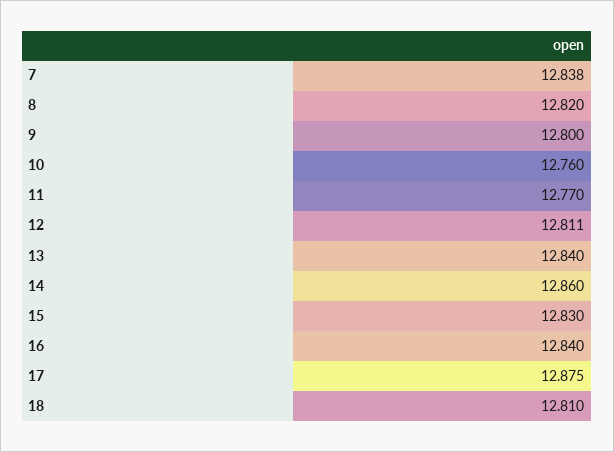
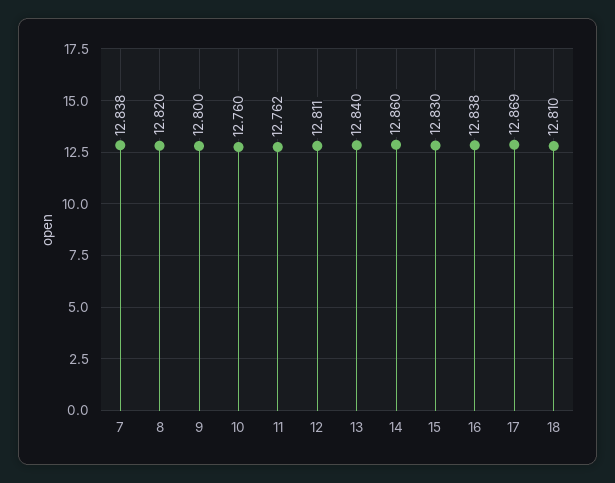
11: 12.77 -> 12.762
16: 12.84 -> 12.838
17: 12.875 -> 12.869

